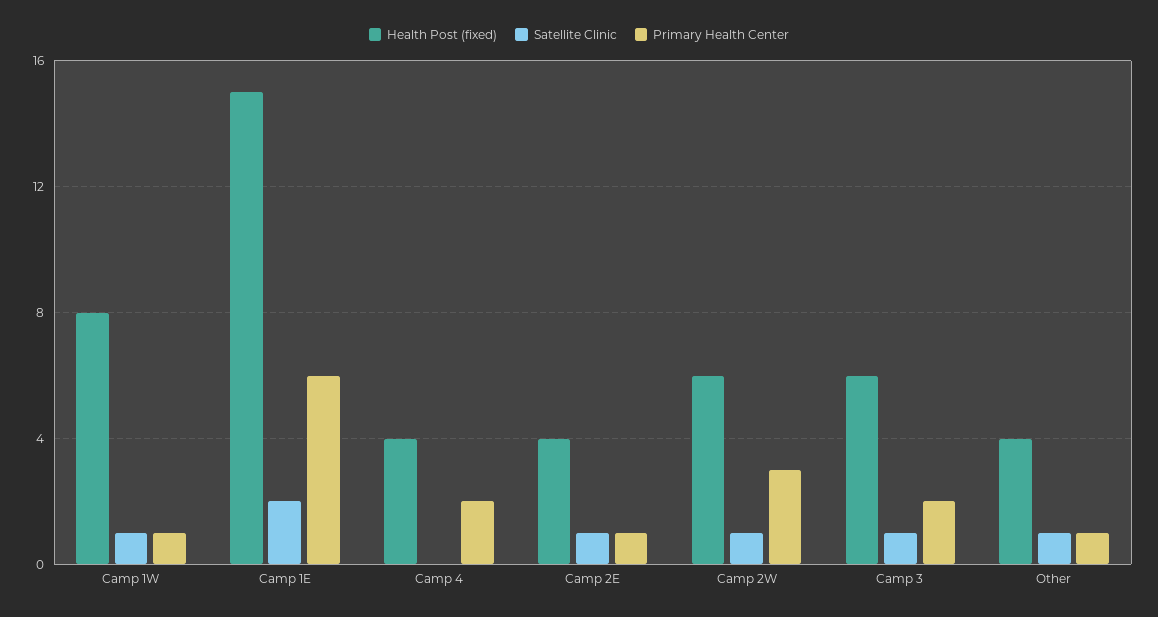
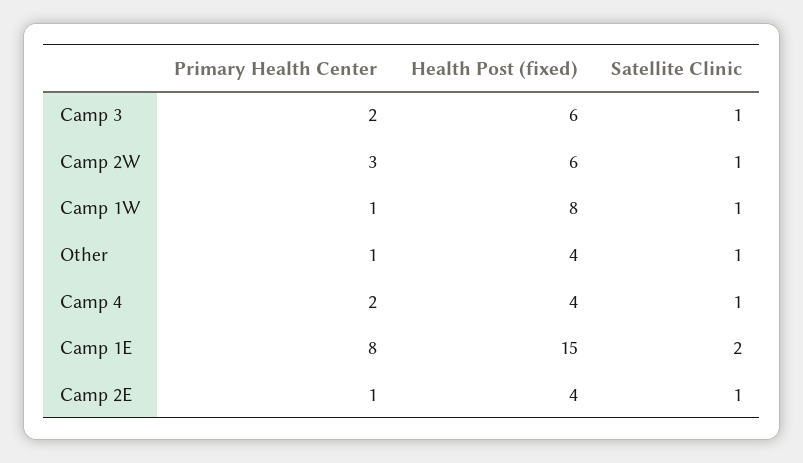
Primary Health Center, Camp 1E: 6 -> 8
Satellite Clinic, Camp 4: 0 -> 1

